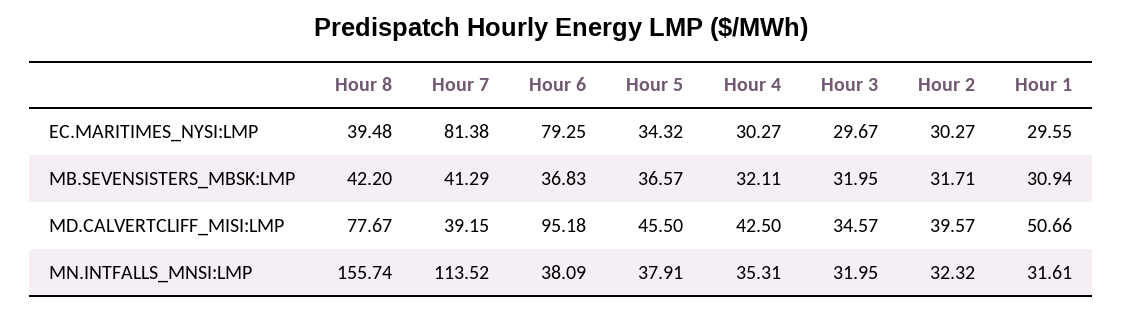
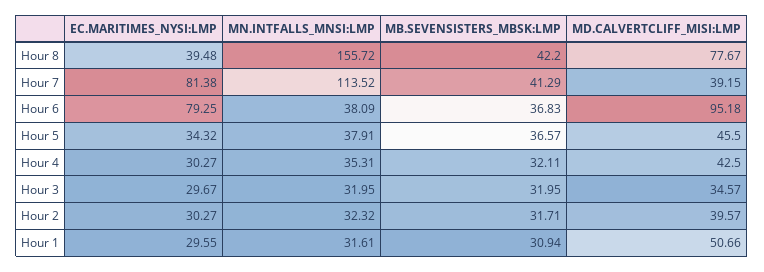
Hour 8, MN.INTFALLS_MNSI:LMP: 155.74 -> 155.72

